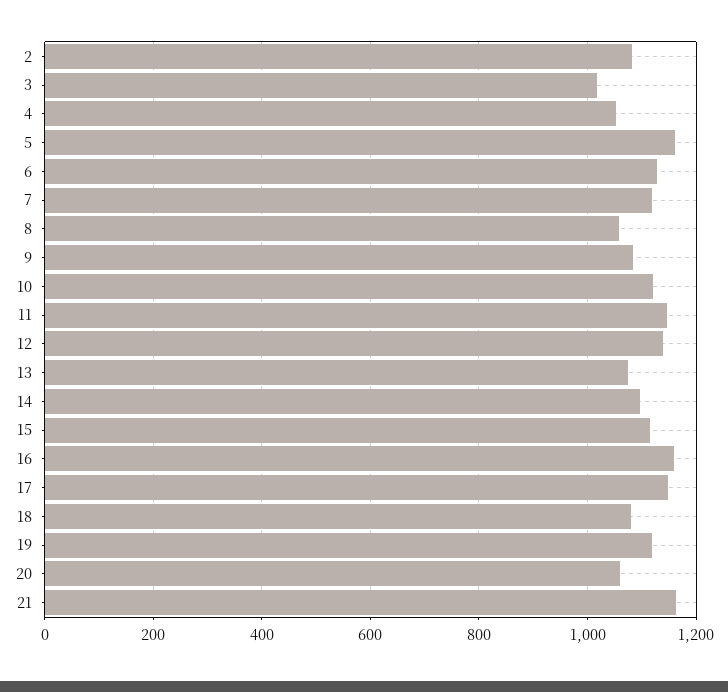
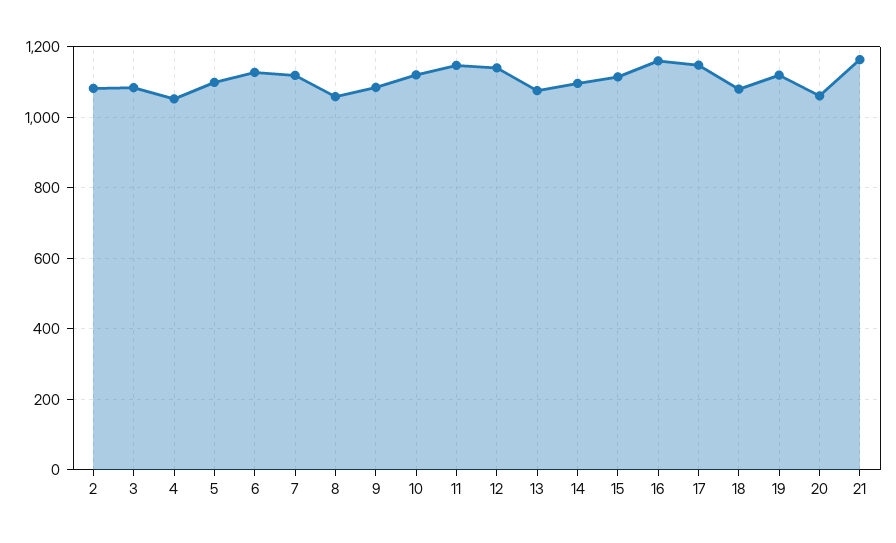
3: 1020 -> 1080
5: 1160 -> 1100

